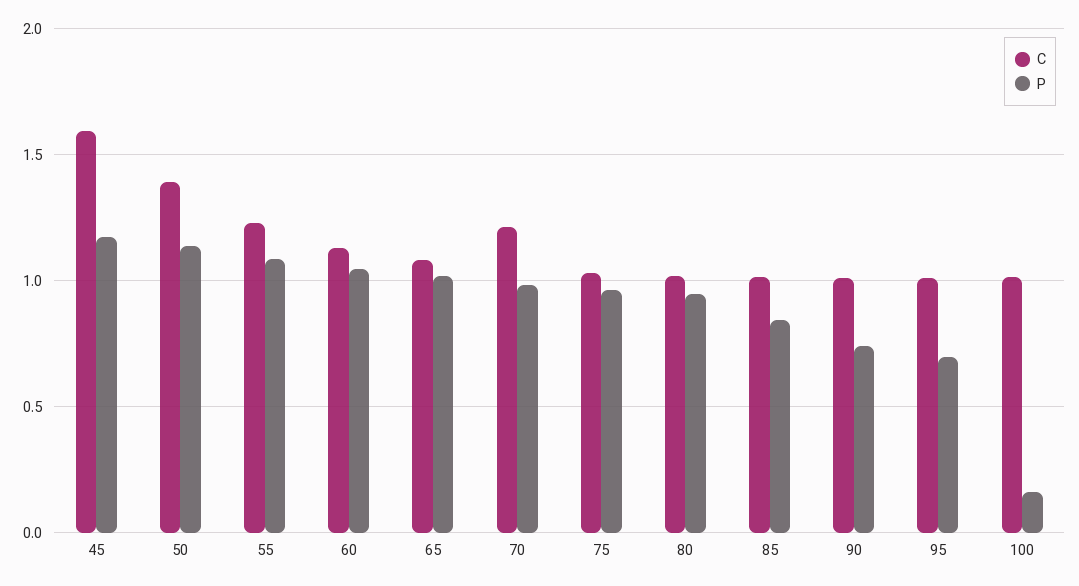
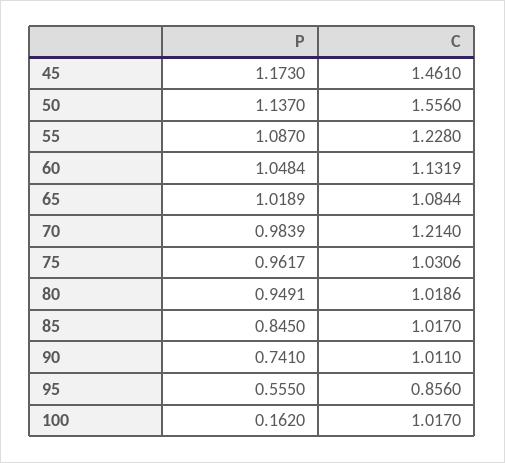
C, 45: 1.6 -> 1.461
C, 50: 1.4 -> 1.556
C, 95: 1 -> 0.856
P, 95: 0.7 -> 0.555

